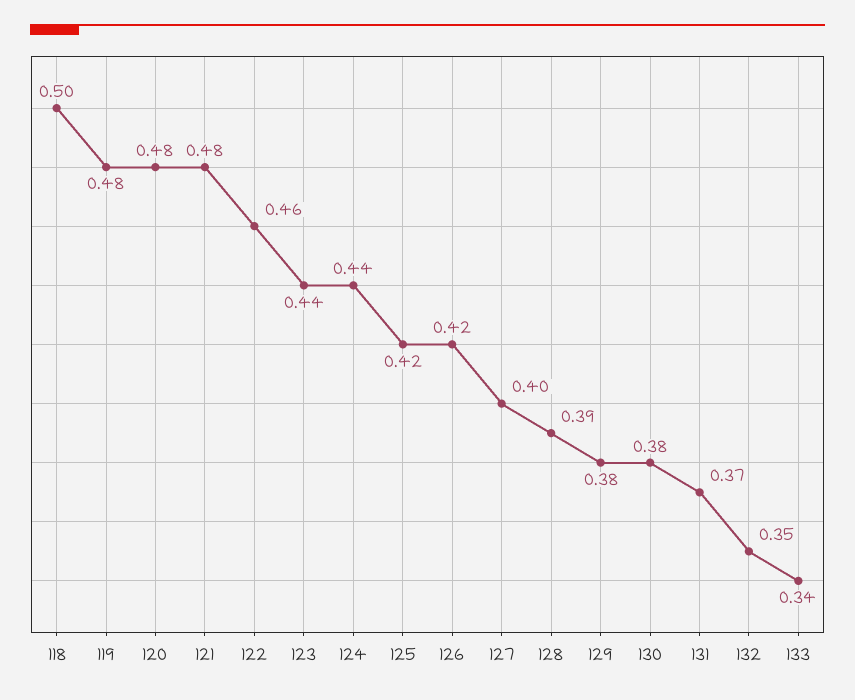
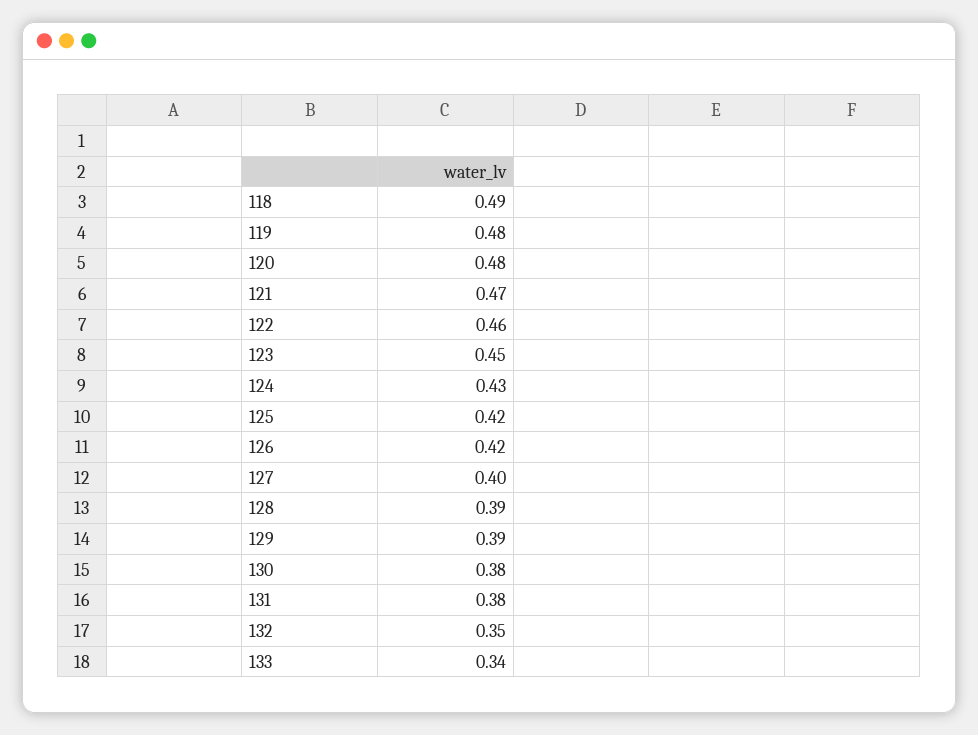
118: 0.5 -> 0.49
121: 0.48 -> 0.47
123: 0.44 -> 0.45
124: 0.44 -> 0.43
129: 0.38 -> 0.39
131: 0.37 -> 0.38

